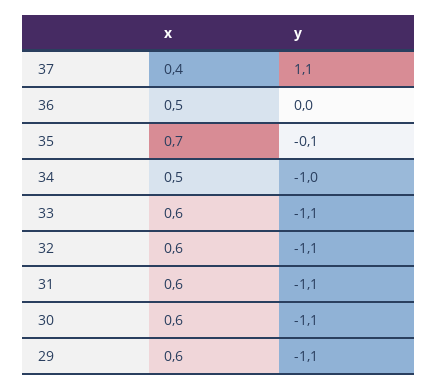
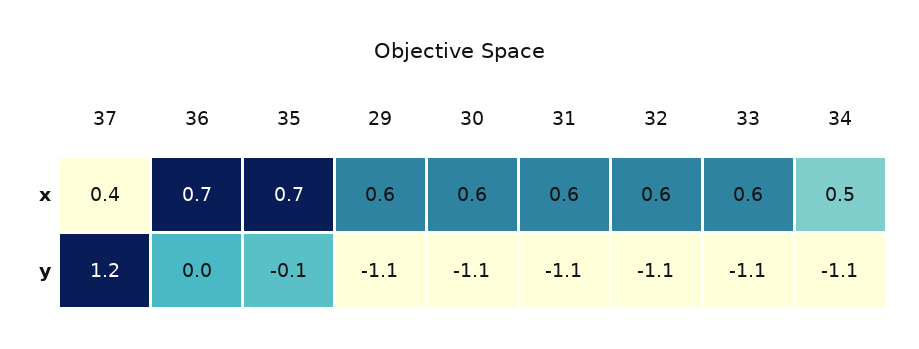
y, 37: 1.1 -> 1.2
x, 36: 0.5 -> 0.7
y, 34: -1 -> -1.1

